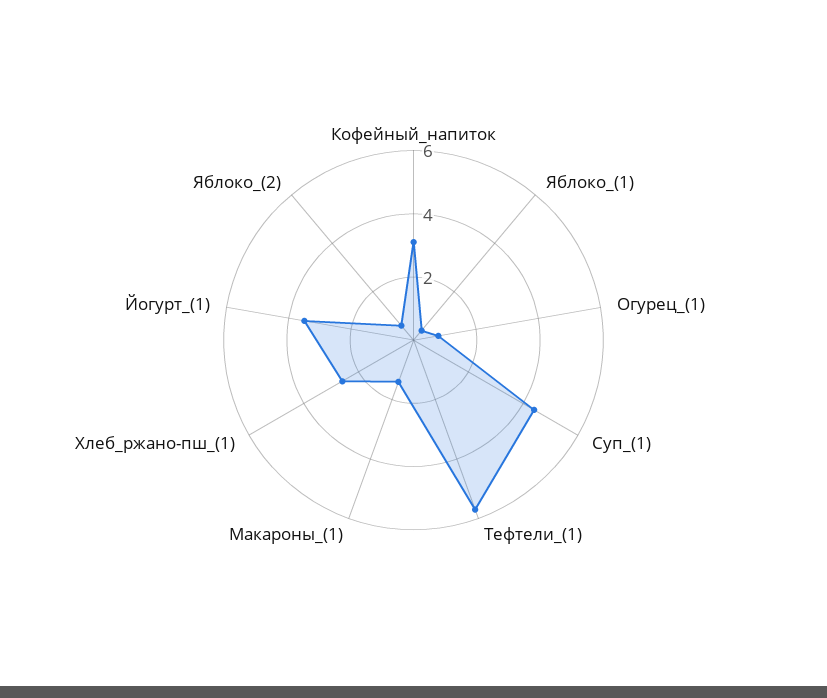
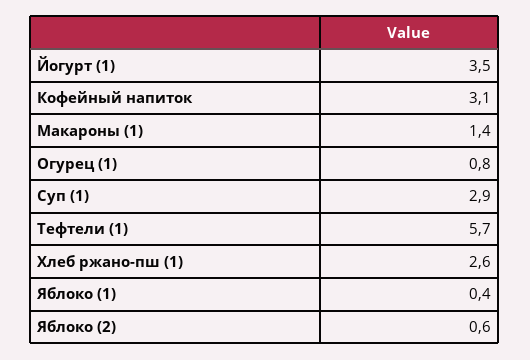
Суп_(1): 4.5 -> 2.9

